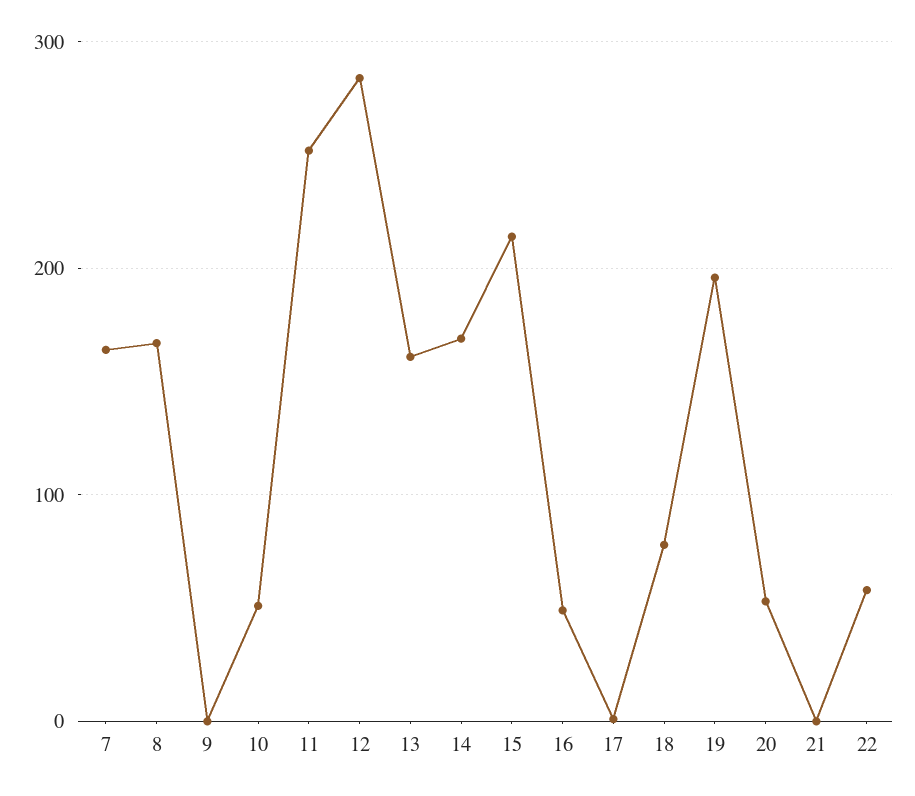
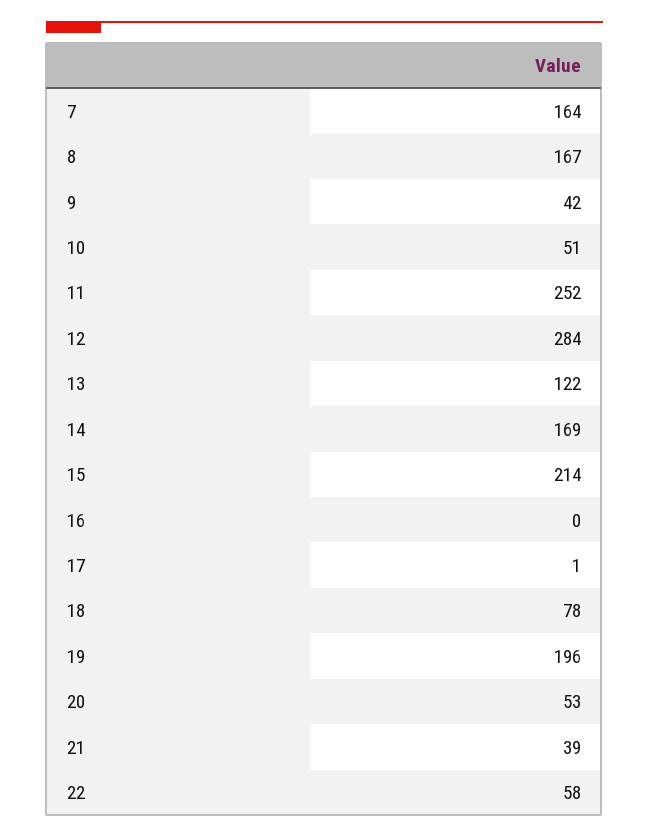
9: 0 -> 42
13: 160 -> 122
16: 50 -> 0
21: 0 -> 39

